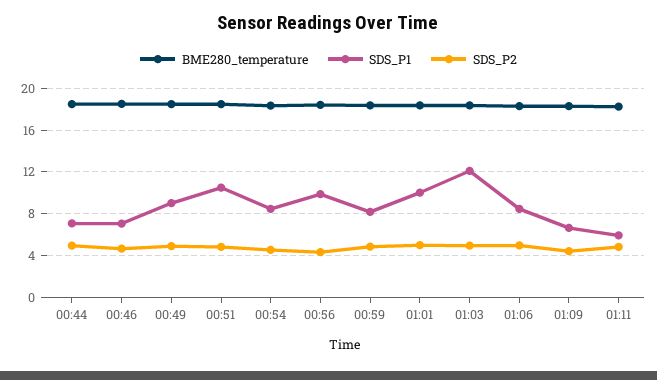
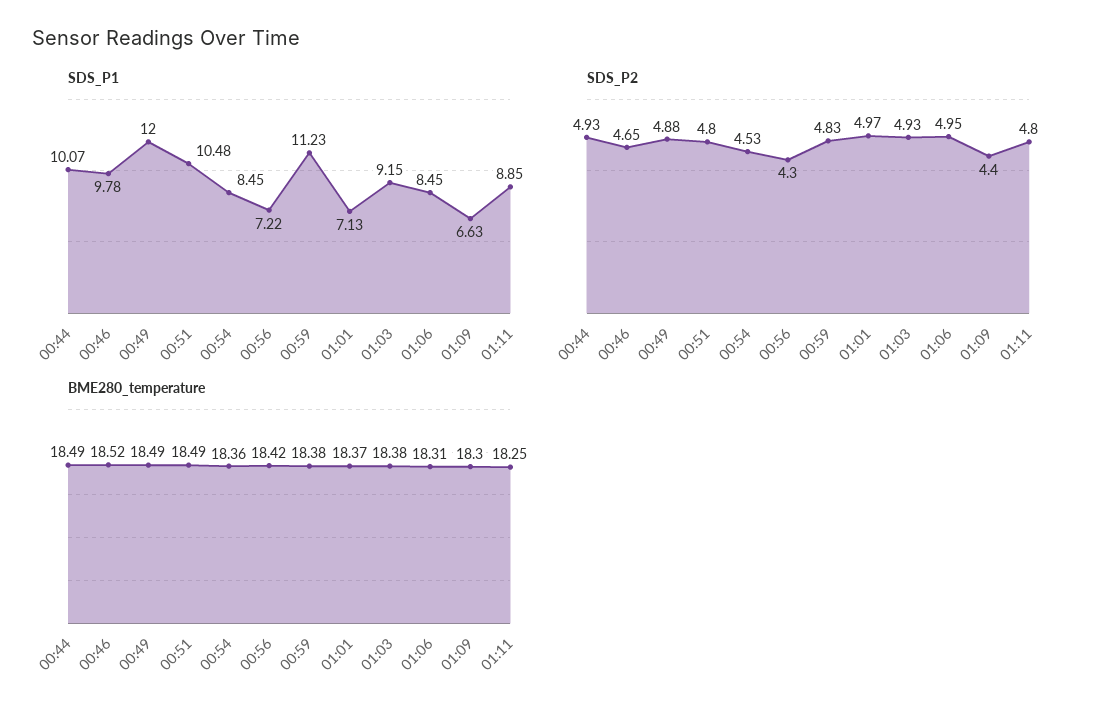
SDS_P1, 00:44: 7 -> 10.07
SDS_P1, 00:46: 7 -> 9.78
SDS_P1, 00:49: 9 -> 12
SDS_P1, 00:56: 10 -> 7.22
SDS_P1, 00:59: 8 -> 11.23
SDS_P1, 01:01: 10 -> 7.13
SDS_P1, 01:03: 12 -> 9.15
SDS_P1, 01:11: 6 -> 8.85

